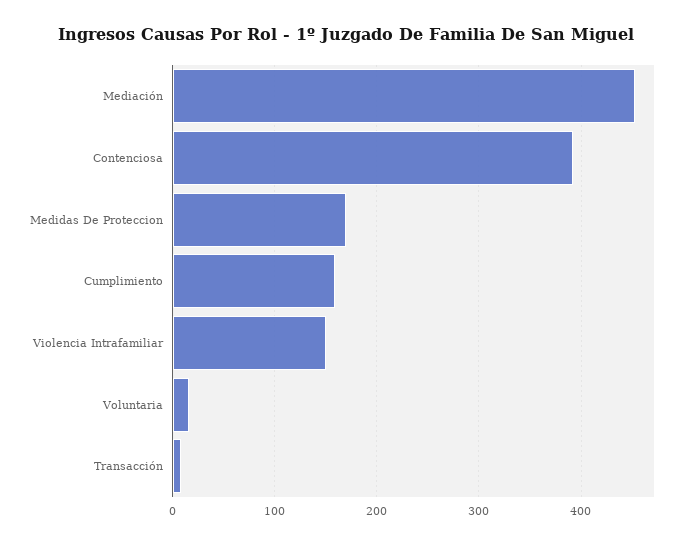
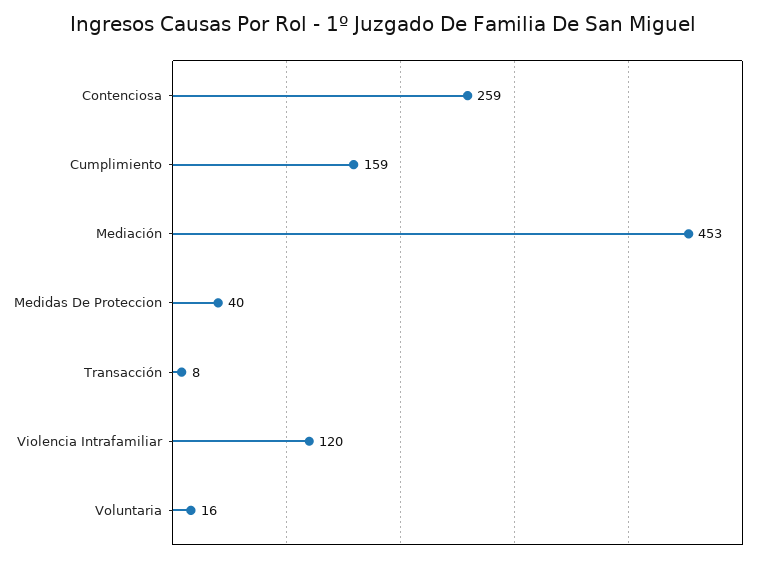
Contenciosa: 390 -> 259
Medidas De Proteccion: 170 -> 40
Violencia Intrafamiliar: 150 -> 120

